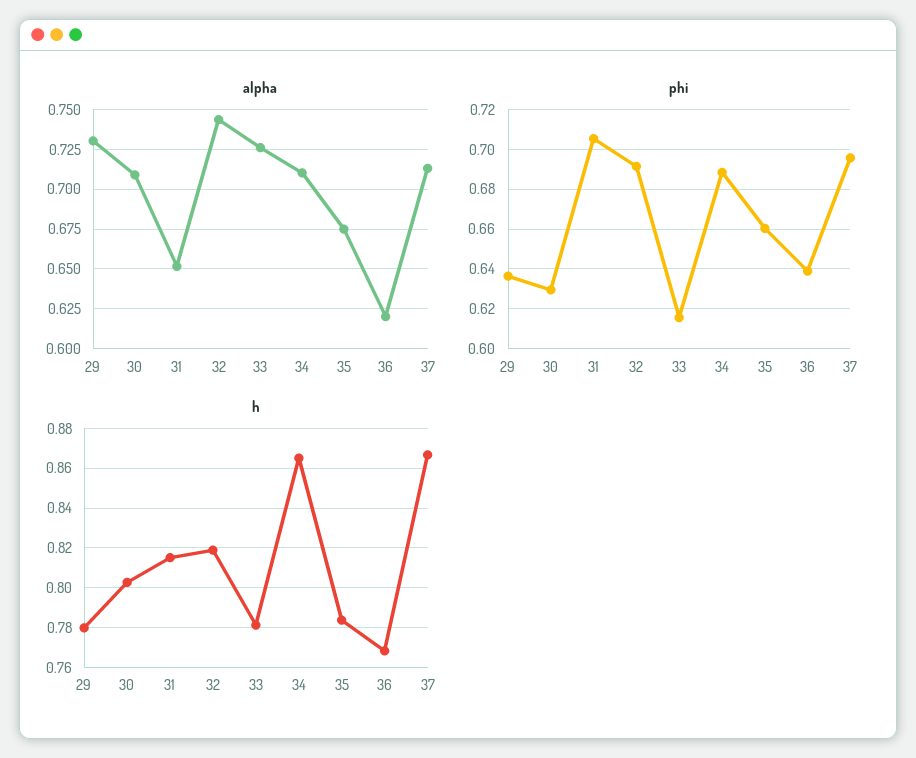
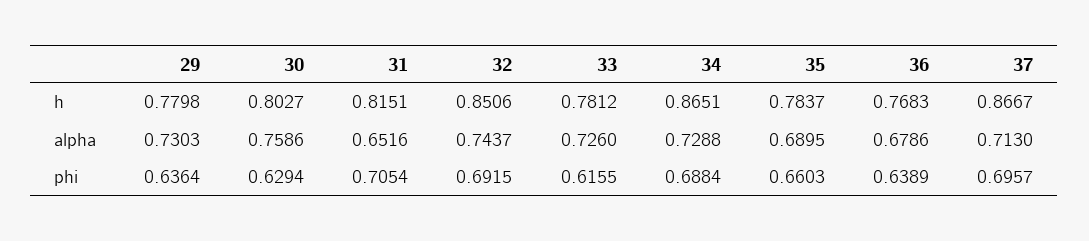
alpha, 30: 0.71 -> 0.7586
alpha, 34: 0.71 -> 0.7288
alpha, 35: 0.675 -> 0.6895
alpha, 36: 0.62 -> 0.6786
h, 32: 0.82 -> 0.8506

